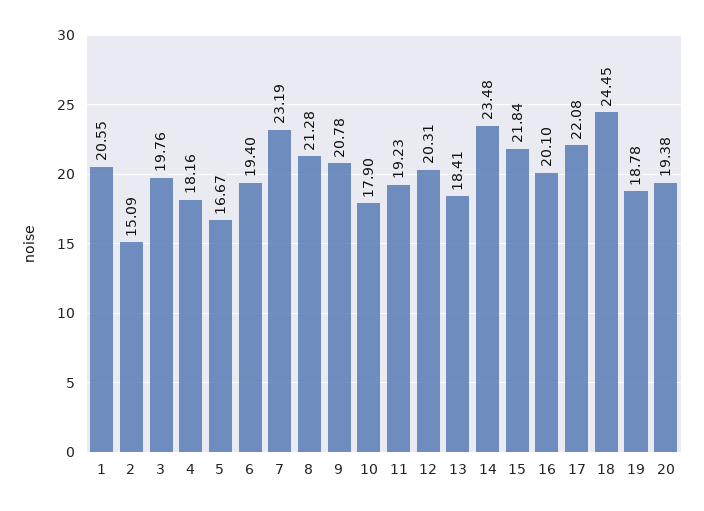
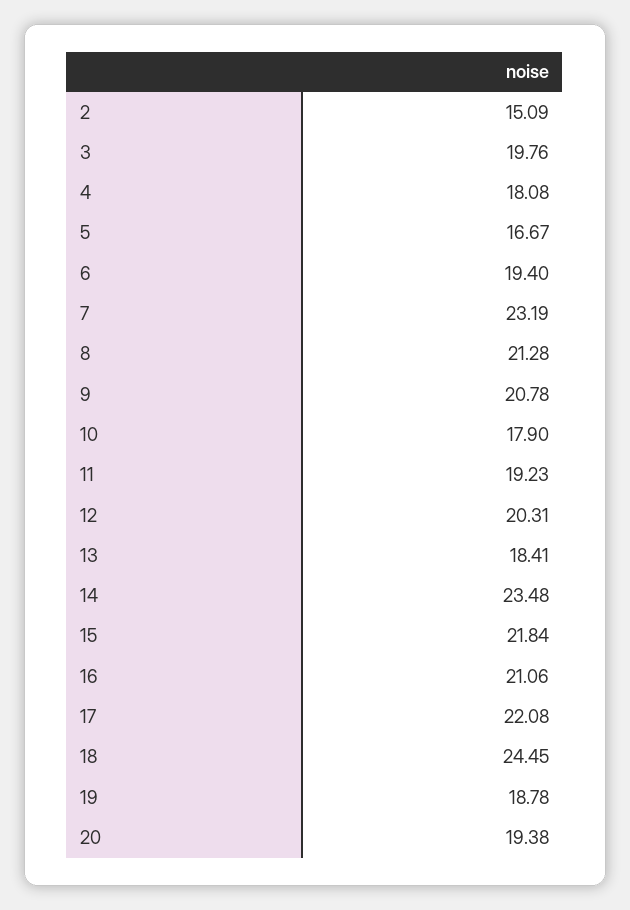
1: 20.55 -> none
4: 18.16 -> 18.08
16: 20.1 -> 21.06

